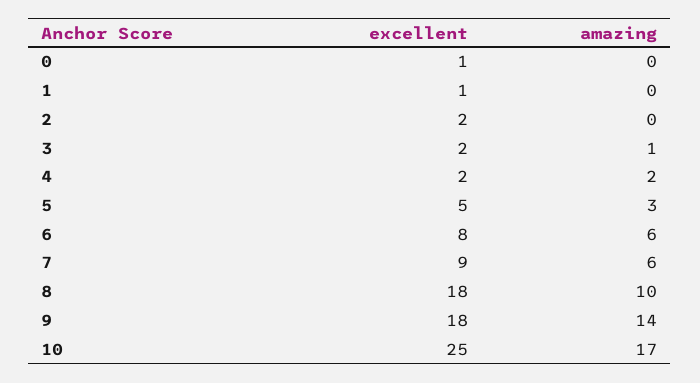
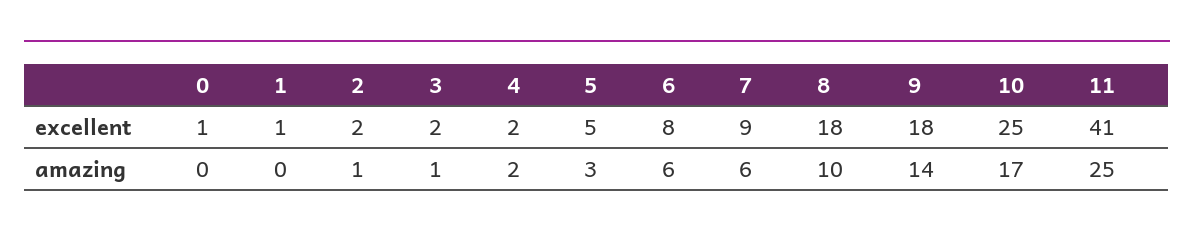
amazing, 2: 0 -> 1
excellent, 11: none -> 41
amazing, 11: none -> 25

